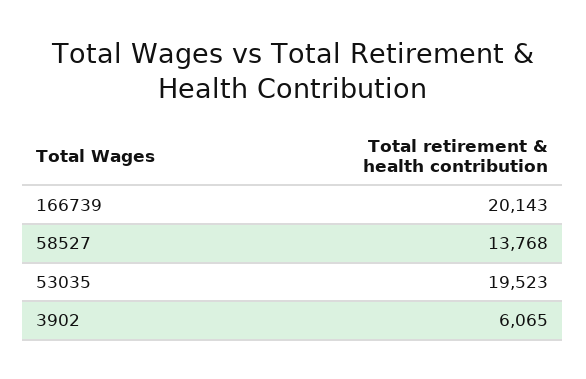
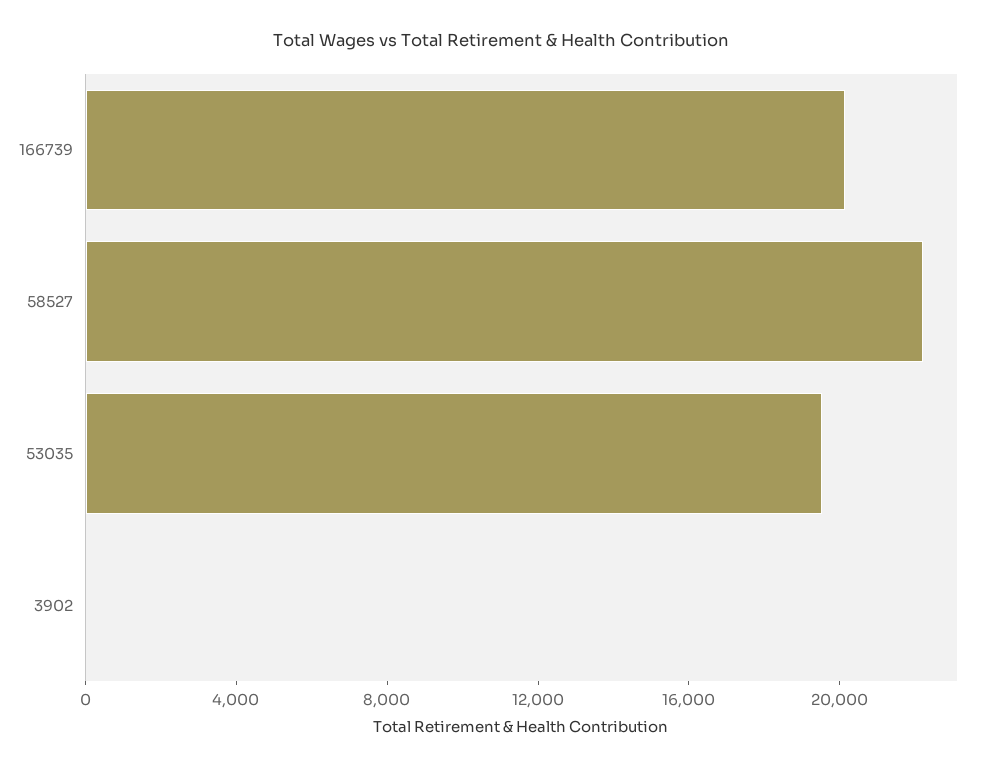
58527: 13768 -> 22000
3902: 6065 -> 0

